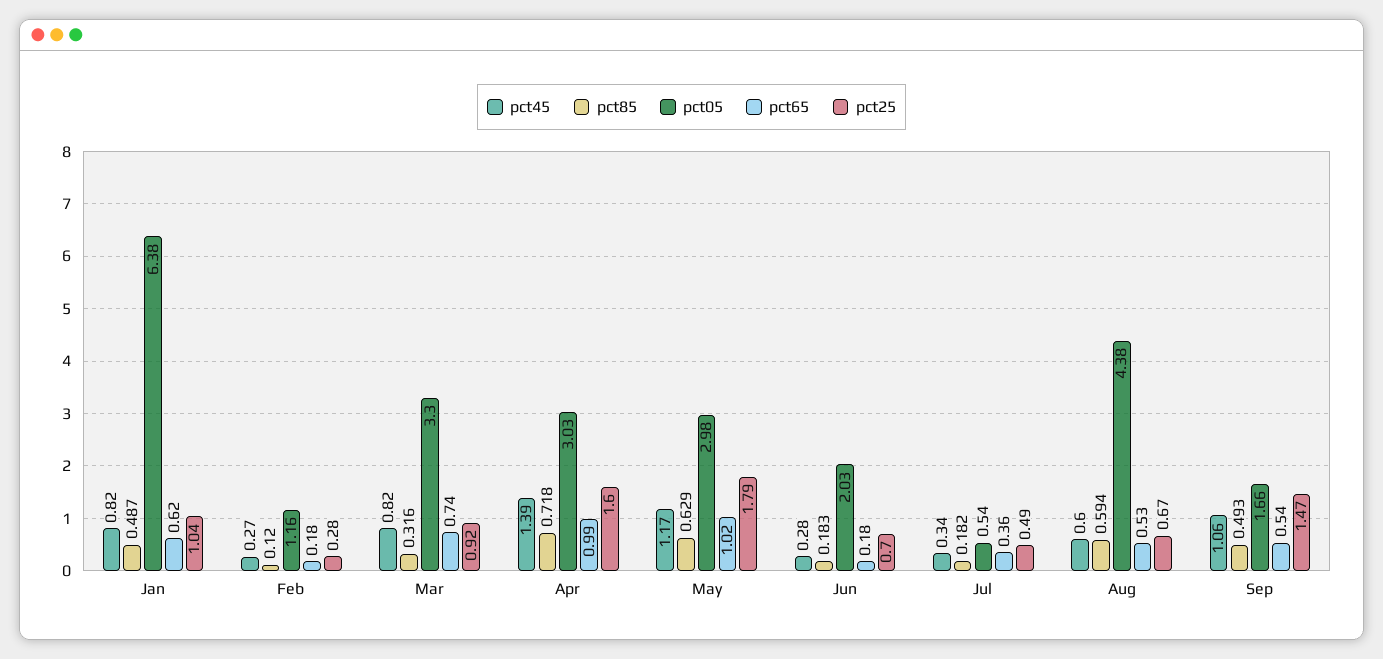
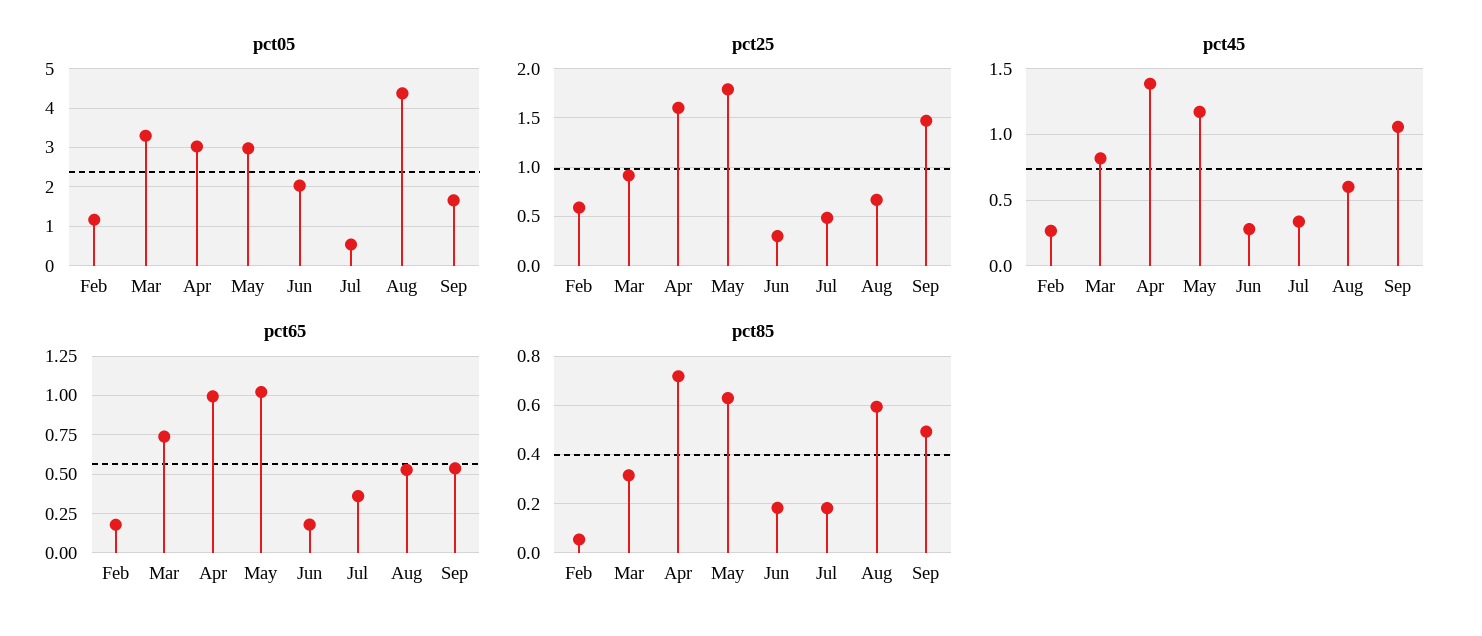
pct45, Jan: 0.82 -> none
pct85, Jan: 0.487 -> none
pct05, Jan: 6.38 -> none
pct65, Jan: 0.62 -> none
pct25, Jan: 1.04 -> none
pct85, Feb: 0.12 -> 0.05
pct25, Feb: 0.28 -> 0.6
pct25, Jun: 0.7 -> 0.3

